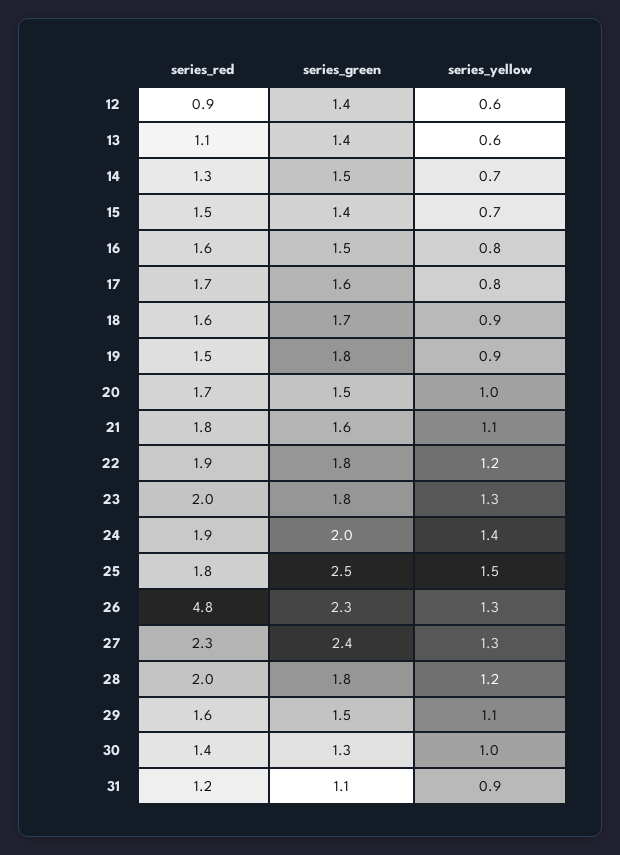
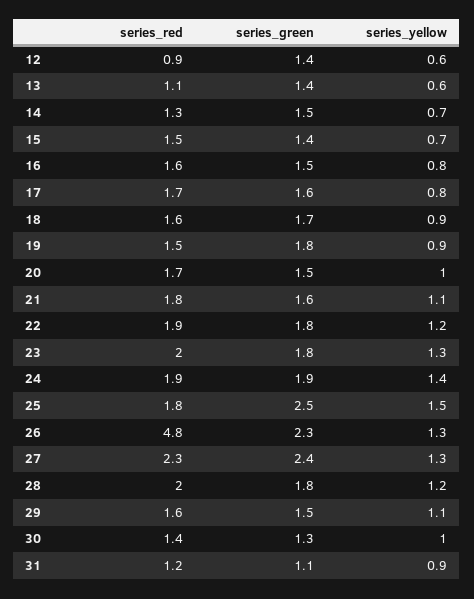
series_green, 24: 2 -> 1.9

